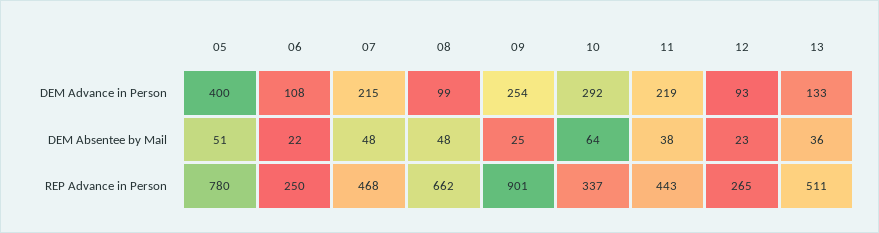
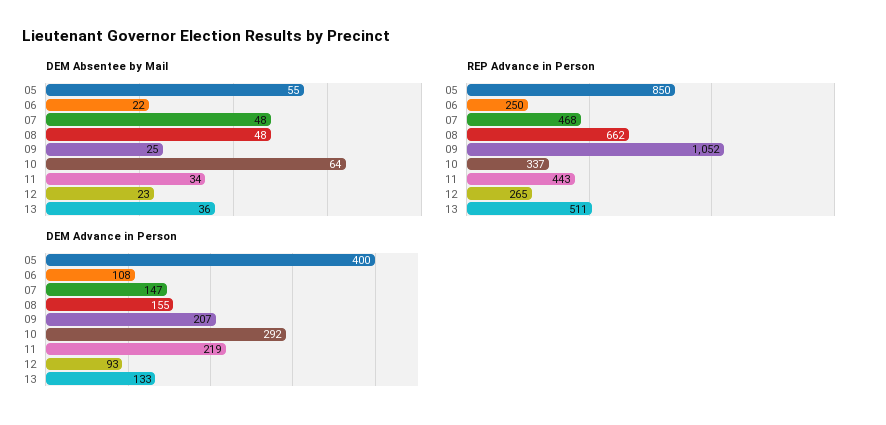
DEM Advance in Person, 07: 215 -> 147
DEM Advance in Person, 08: 99 -> 155
DEM Advance in Person, 09: 254 -> 207
DEM Absentee by Mail, 05: 51 -> 55
DEM Absentee by Mail, 11: 38 -> 34
REP Advance in Person, 05: 780 -> 850
REP Advance in Person, 09: 901 -> 1052

